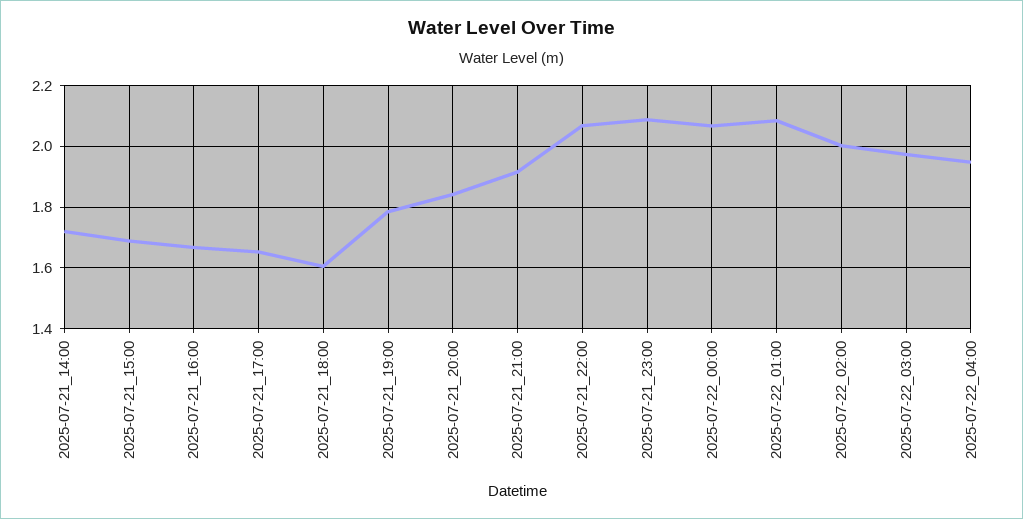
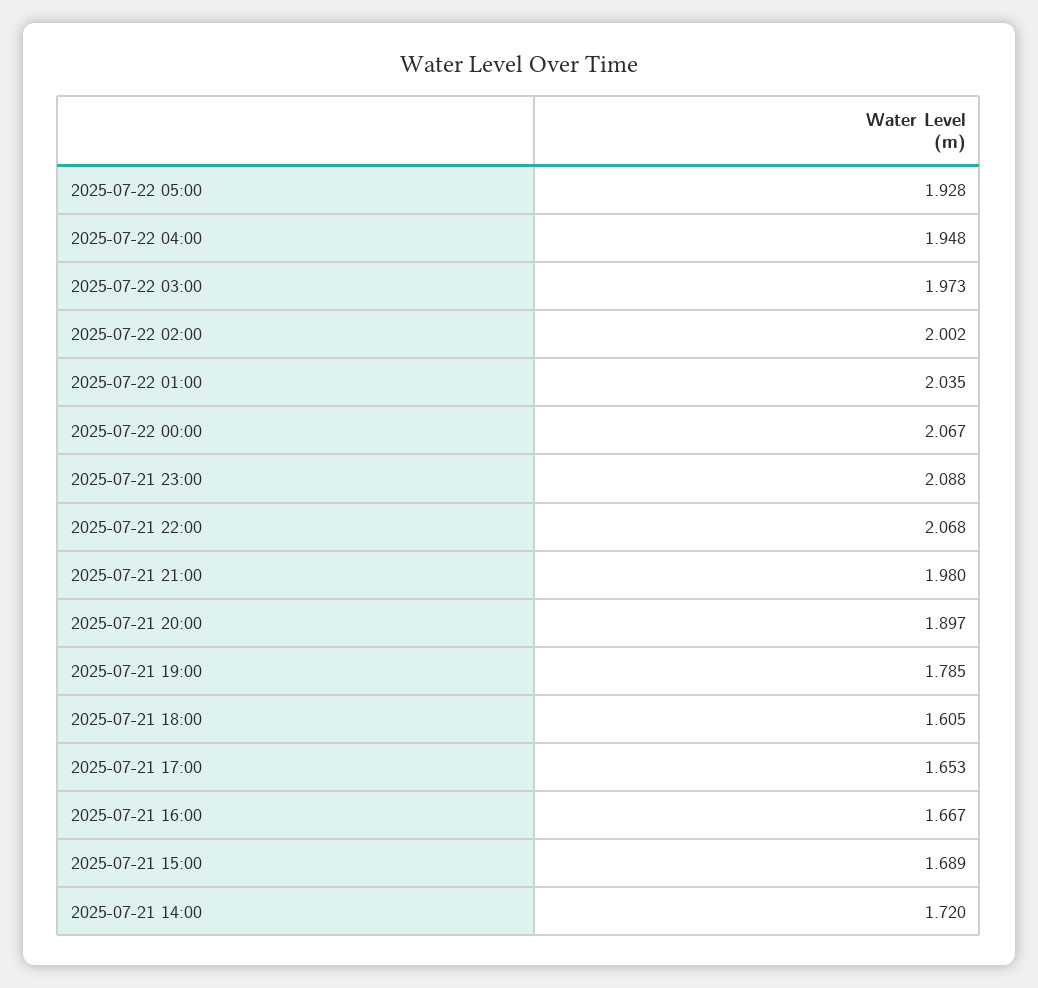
2025-07-21_20:00: 1.84 -> 1.897
2025-07-21_21:00: 1.92 -> 1.98
2025-07-22_01:00: 2.08 -> 2.035
2025-07-22 05:00: none -> 1.928

